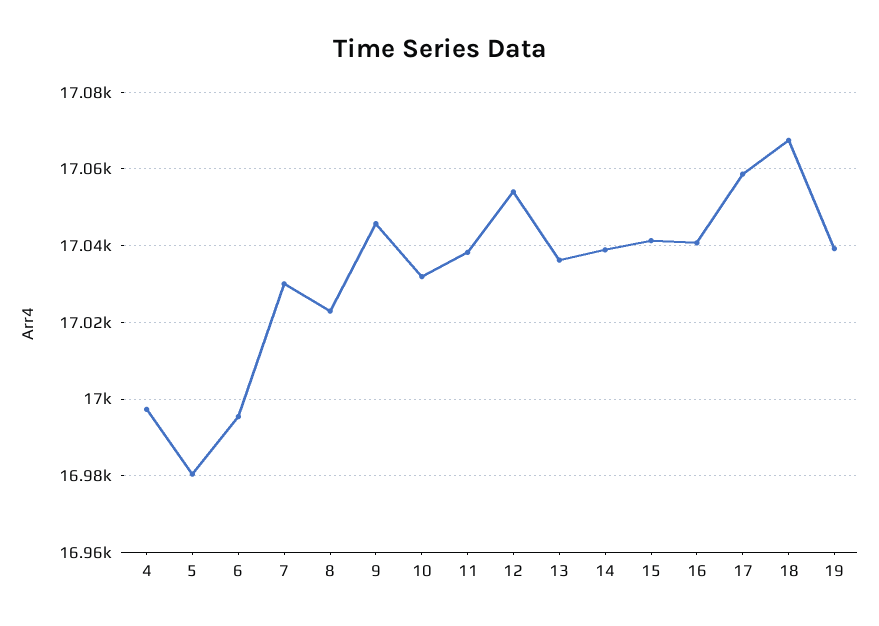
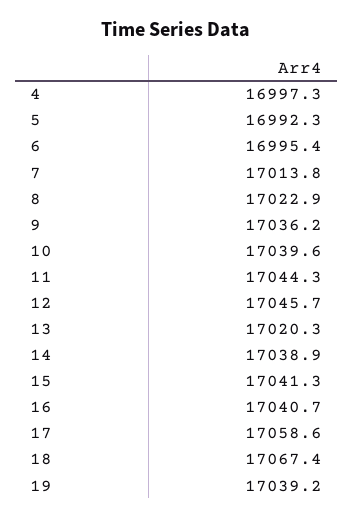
5: 16980 -> 16992.3
7: 17030 -> 17013.8
9: 17046 -> 17036.2
10: 17032 -> 17039.6
11: 17038 -> 17044.3
12: 17054 -> 17045.7
13: 17036 -> 17020.3

